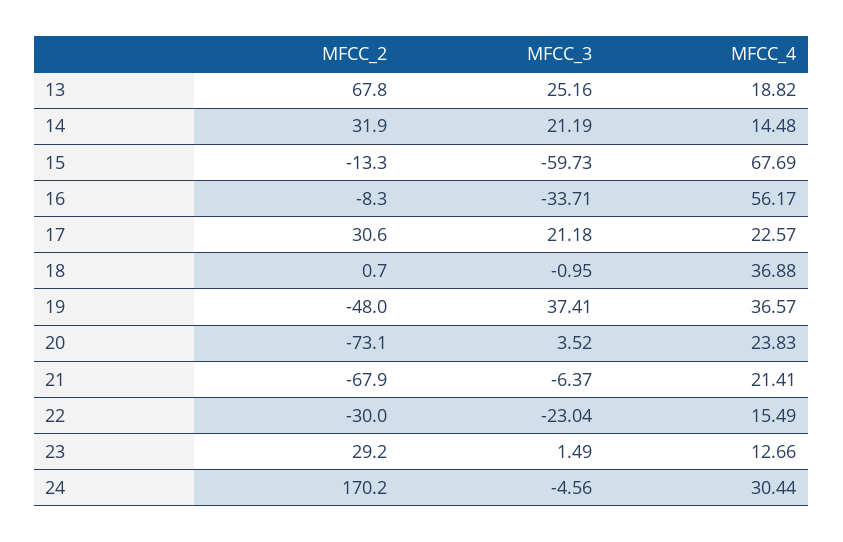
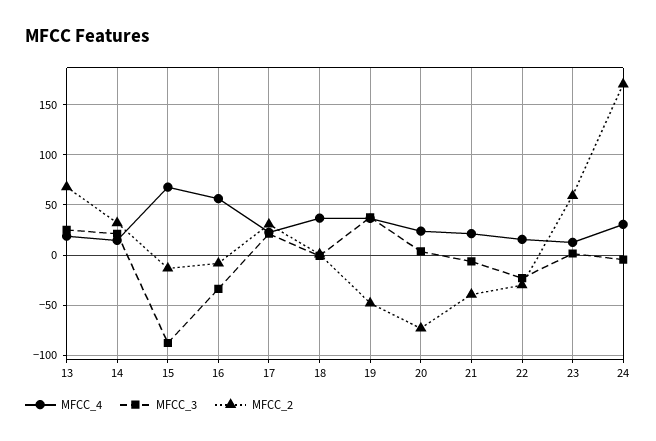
MFCC_3, 15: -59.73 -> -90
MFCC_2, 21: -67.9 -> -40
MFCC_2, 23: 29.2 -> 60

